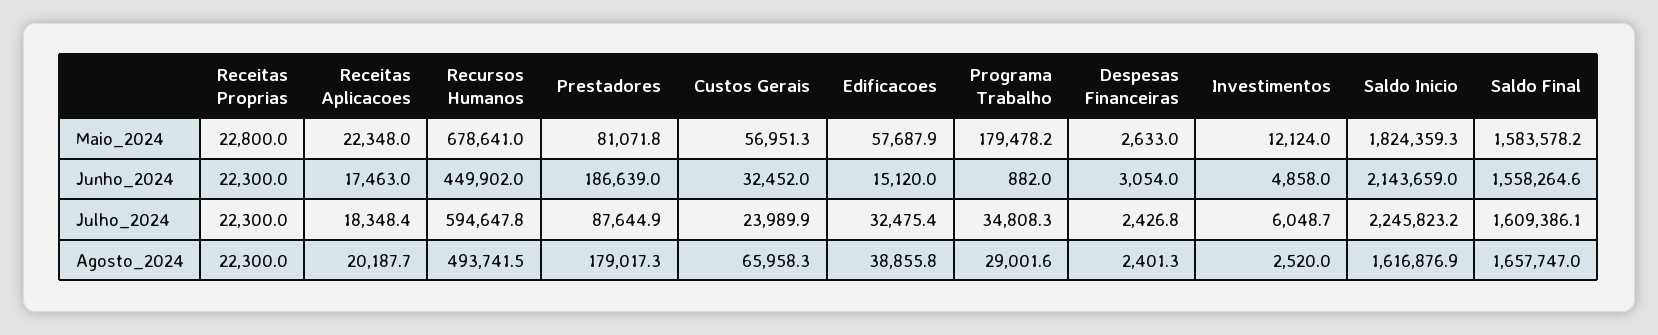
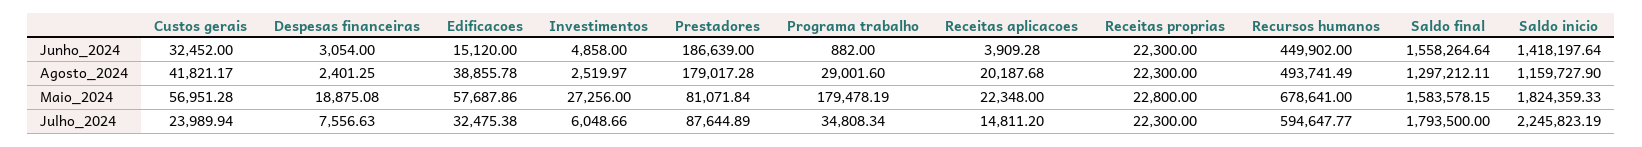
Despesas Financeiras, Maio_2024: 2633 -> 18875.08
Investimentos, Maio_2024: 12124 -> 27256
Receitas Aplicacoes, Junho_2024: 17463 -> 3909.28
Saldo Inicio, Junho_2024: 2143659 -> 1418197.64
Receitas Aplicacoes, Julho_2024: 18348.4 -> 14811.2
Despesas Financeiras, Julho_2024: 2426.8 -> 7556.63
Saldo Final, Julho_2024: 1609386.1 -> 1793500
Custos Gerais, Agosto_2024: 65958.3 -> 41821.17
Saldo Inicio, Agosto_2024: 1616876.9 -> 1159727.9
Saldo Final, Agosto_2024: 1657747 -> 1297212.11

